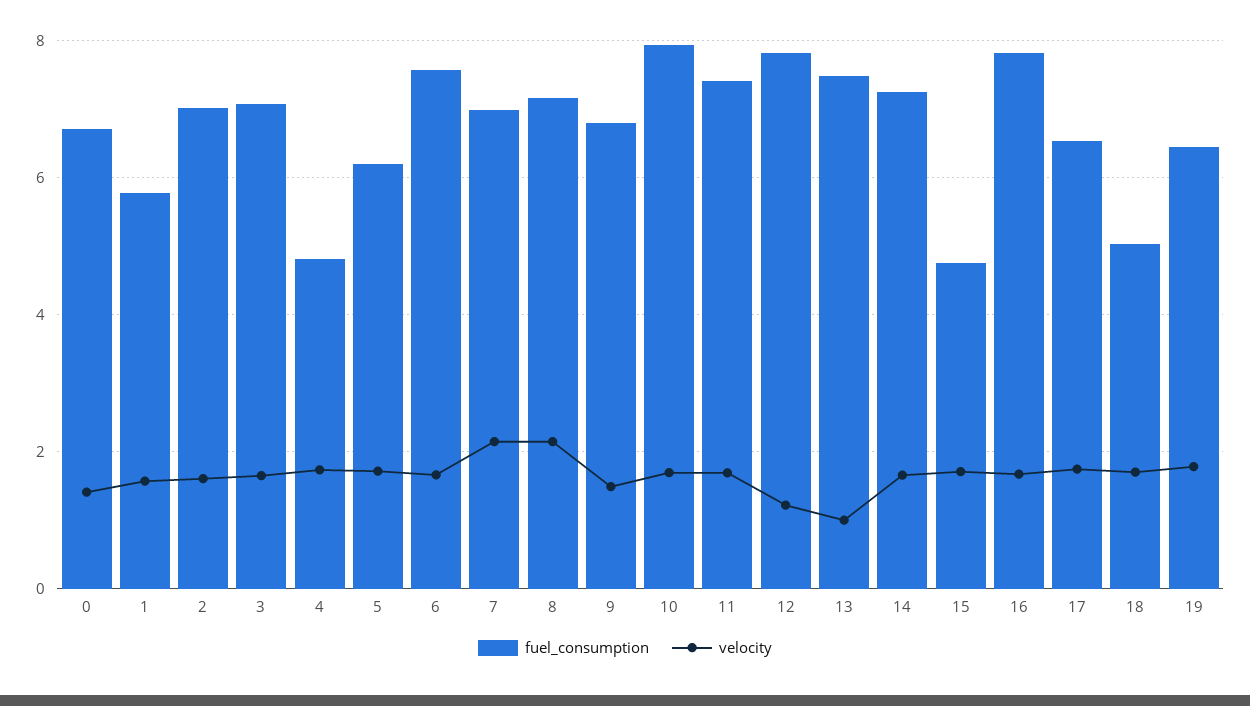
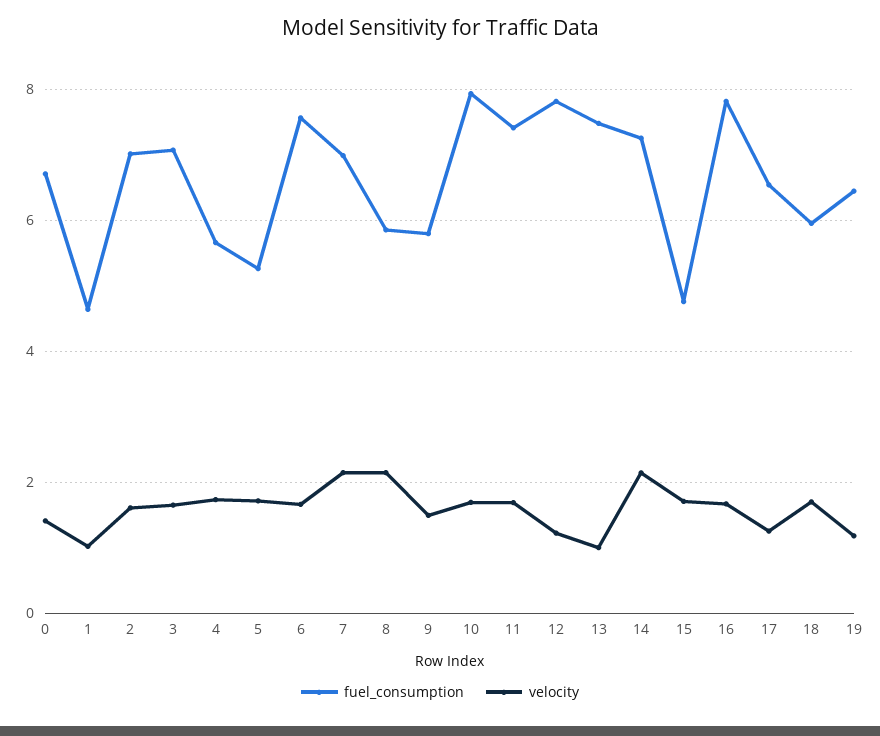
fuel_consumption, 1: 5.8 -> 4.6
velocity, 1: 1.6 -> 1
fuel_consumption, 4: 4.8 -> 5.6
fuel_consumption, 5: 6.2 -> 5.2
fuel_consumption, 8: 7.2 -> 5.8
fuel_consumption, 9: 6.8 -> 5.8
velocity, 14: 1.6 -> 2.2
velocity, 17: 1.8 -> 1.2
fuel_consumption, 18: 5 -> 6
velocity, 19: 1.8 -> 1.2

